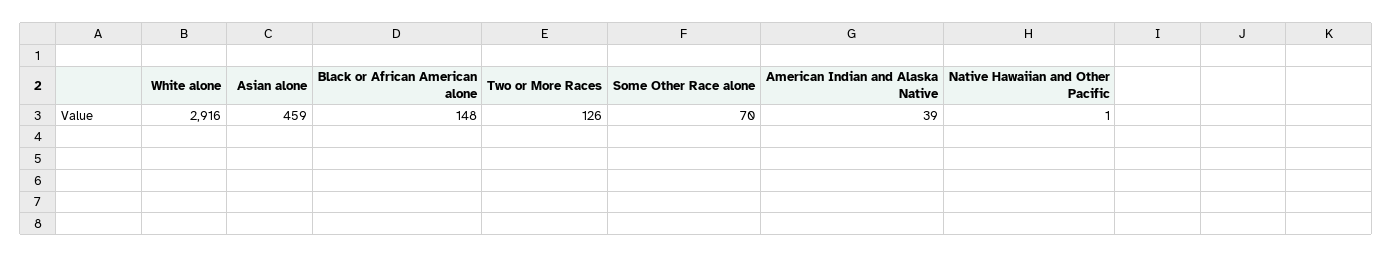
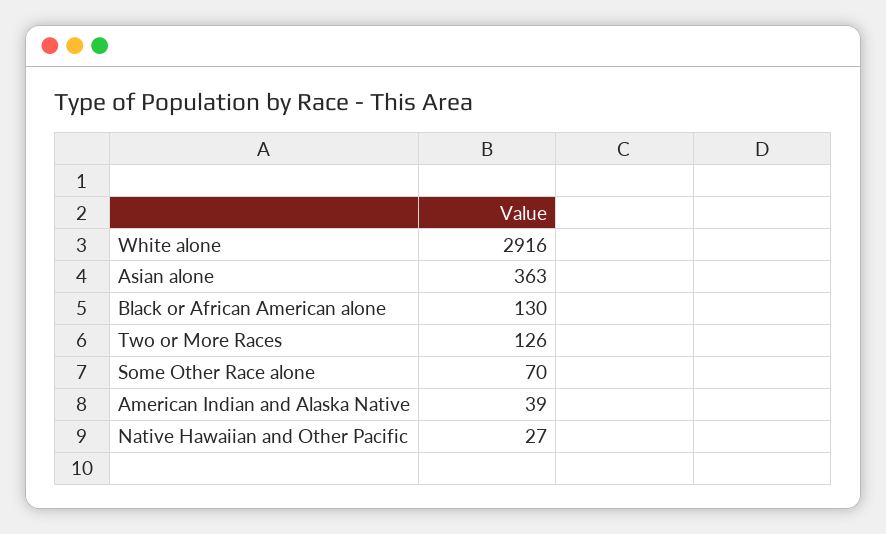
Asian alone: 459 -> 363
Black or African American alone: 148 -> 130
Native Hawaiian and Other Pacific: 1 -> 27

